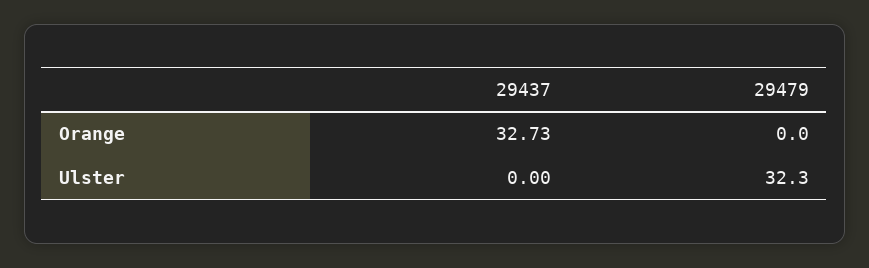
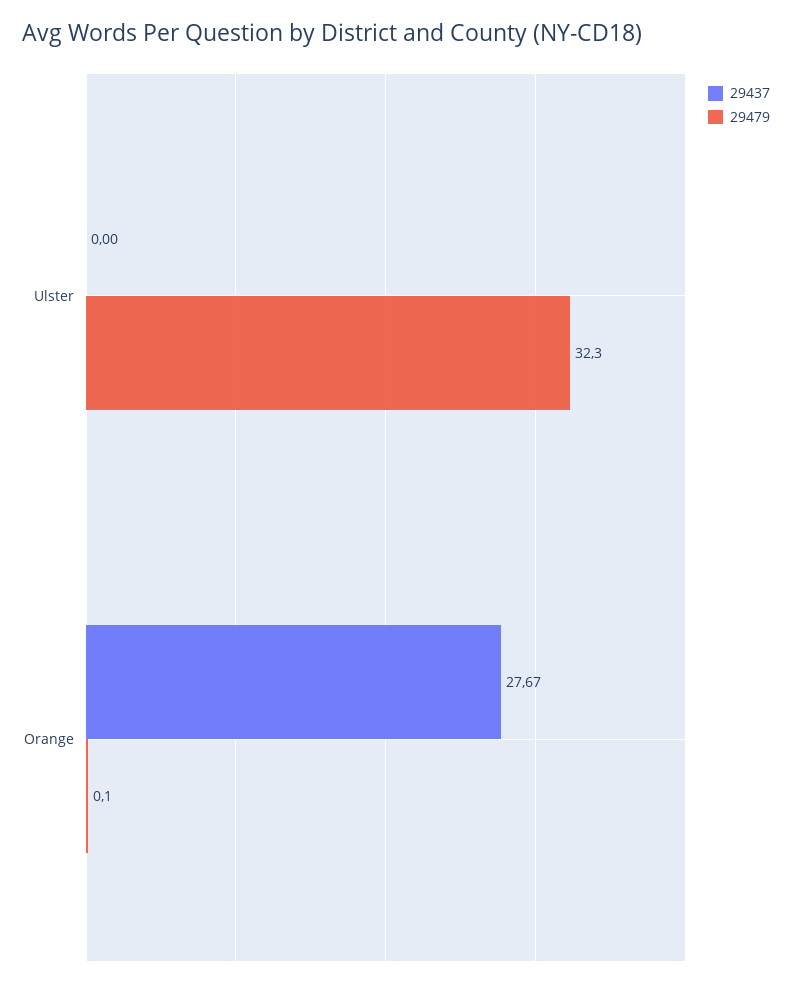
29437, Orange: 32.73 -> 27.67
29479, Orange: 0 -> 0.1

